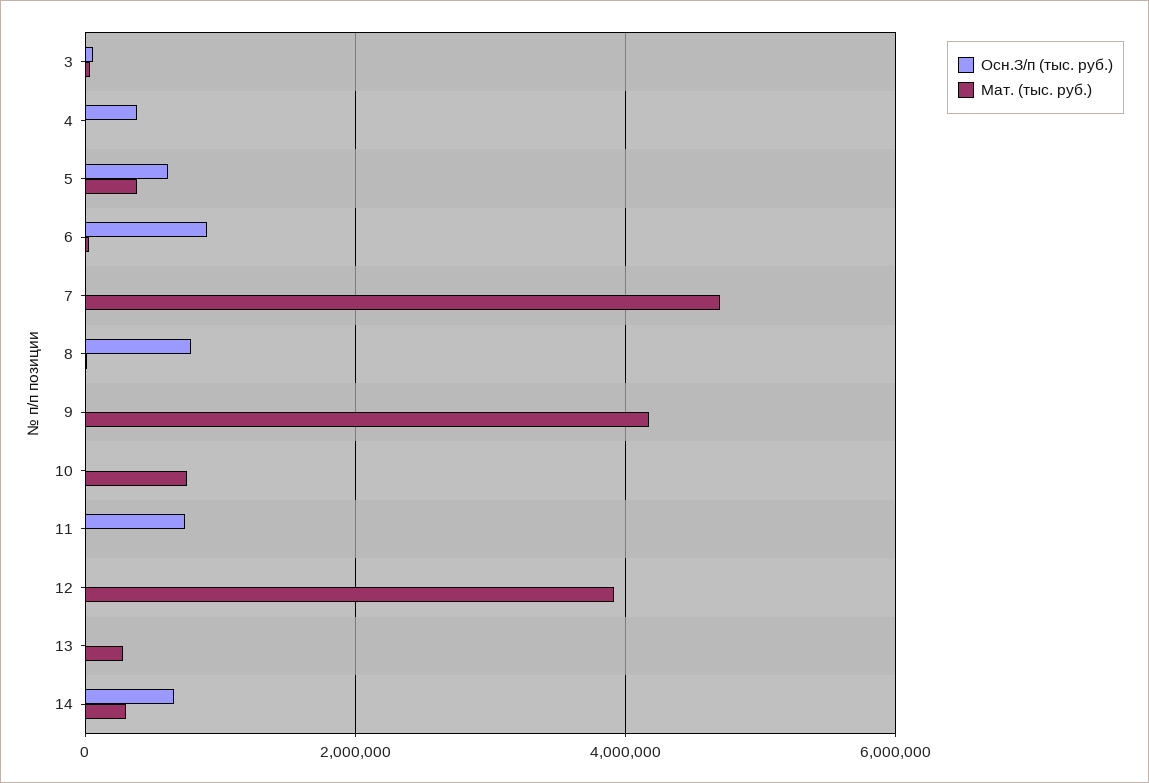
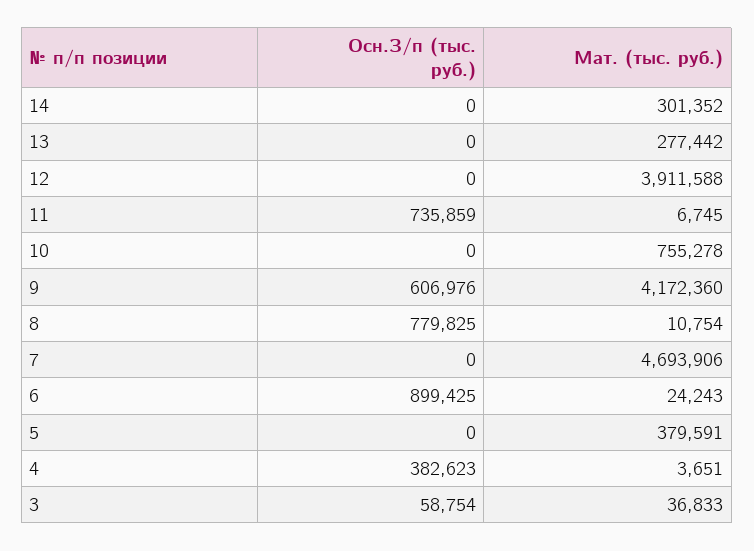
Осн.З/п (тыс. руб.), 5: 600000 -> 0
Осн.З/п (тыс. руб.), 9: 0 -> 606976
Осн.З/п (тыс. руб.), 14: 600000 -> 0

